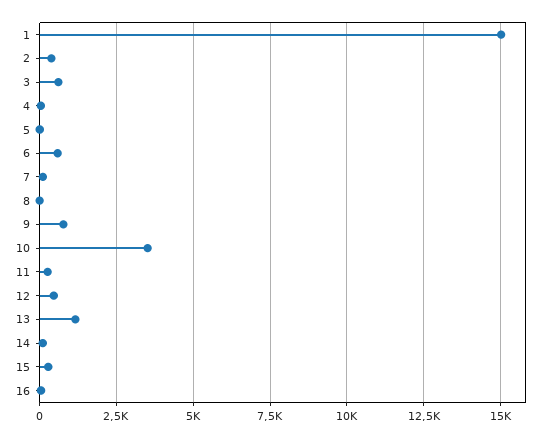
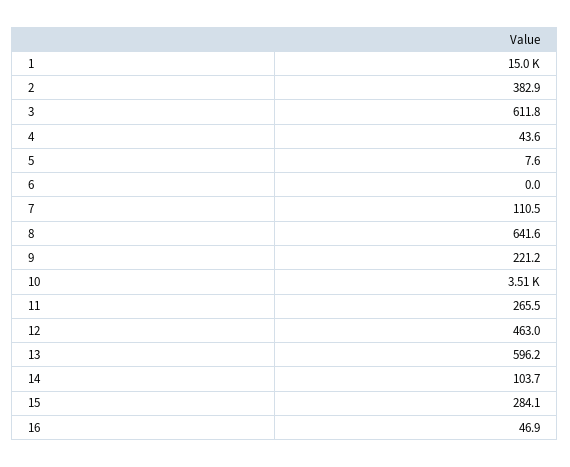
6: 500 -> 0
8: 0 -> 641.6
9: 750 -> 221.2
13: 1250 -> 596.2

